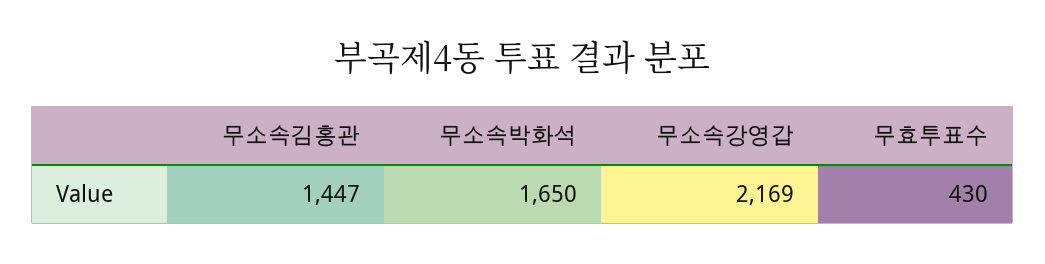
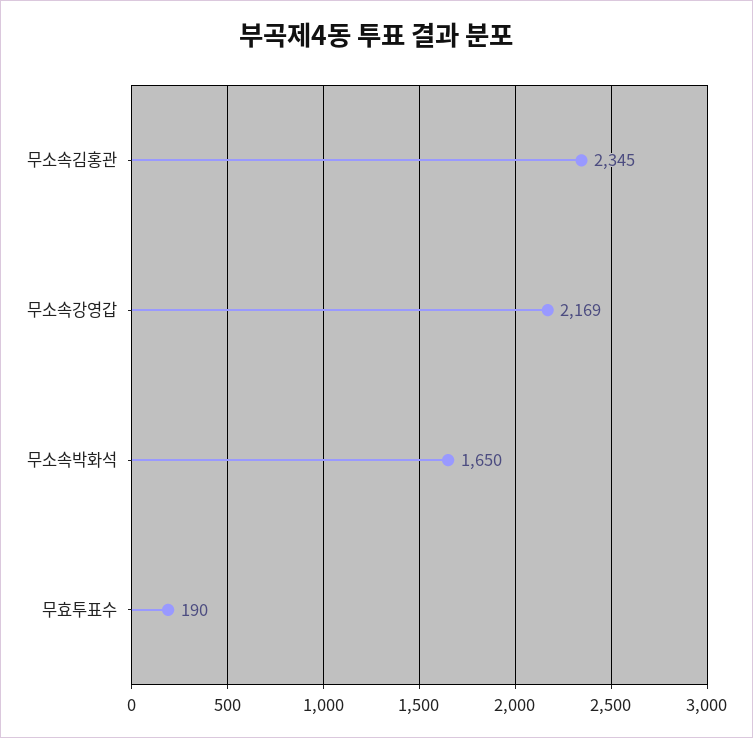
무소속김홍관: 1447 -> 2345
무효투표수: 430 -> 190

